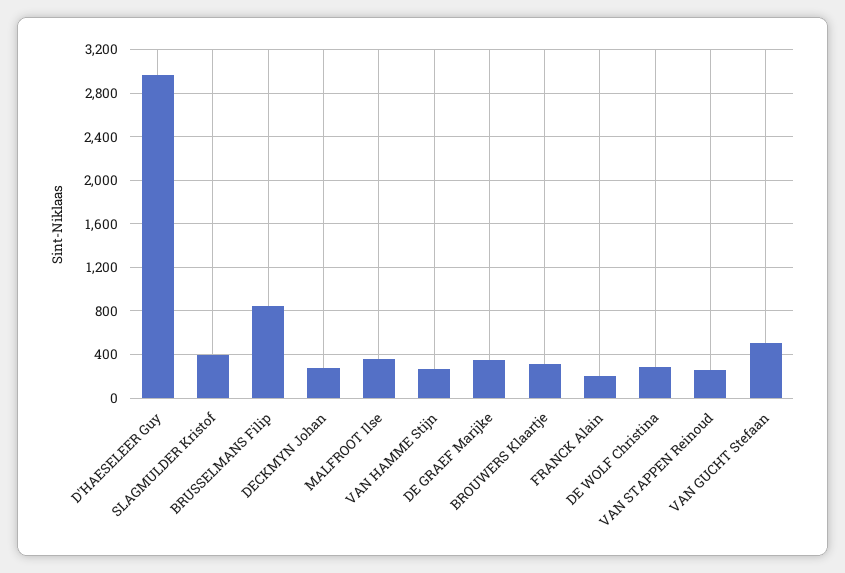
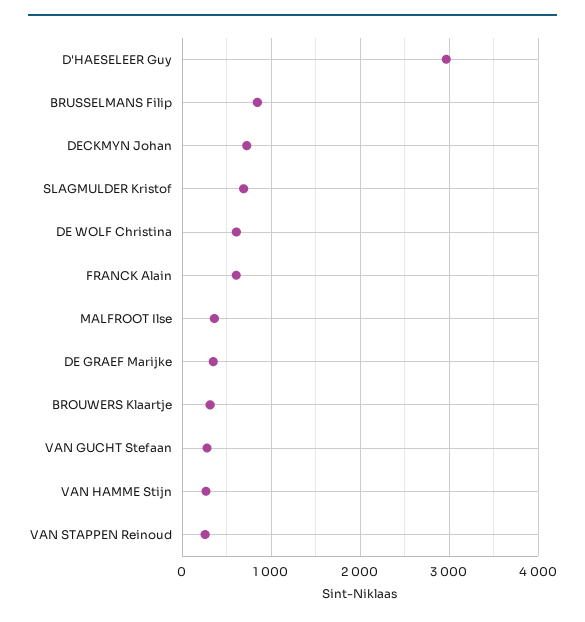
SLAGMULDER Kristof: 400 -> 700
DECKMYN Johan: 300 -> 700
FRANCK Alain: 200 -> 600
DE WOLF Christina: 300 -> 600
VAN GUCHT Stefaan: 500 -> 300

